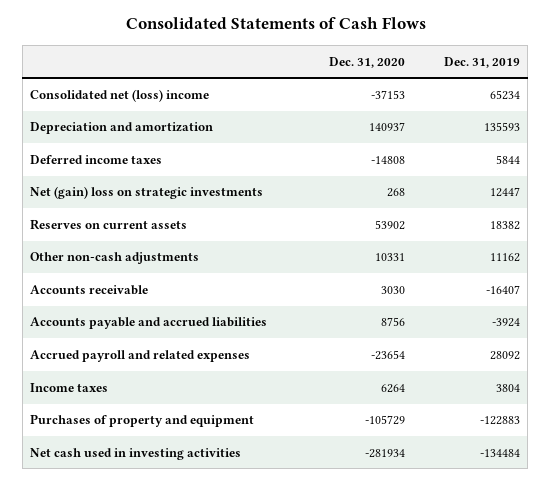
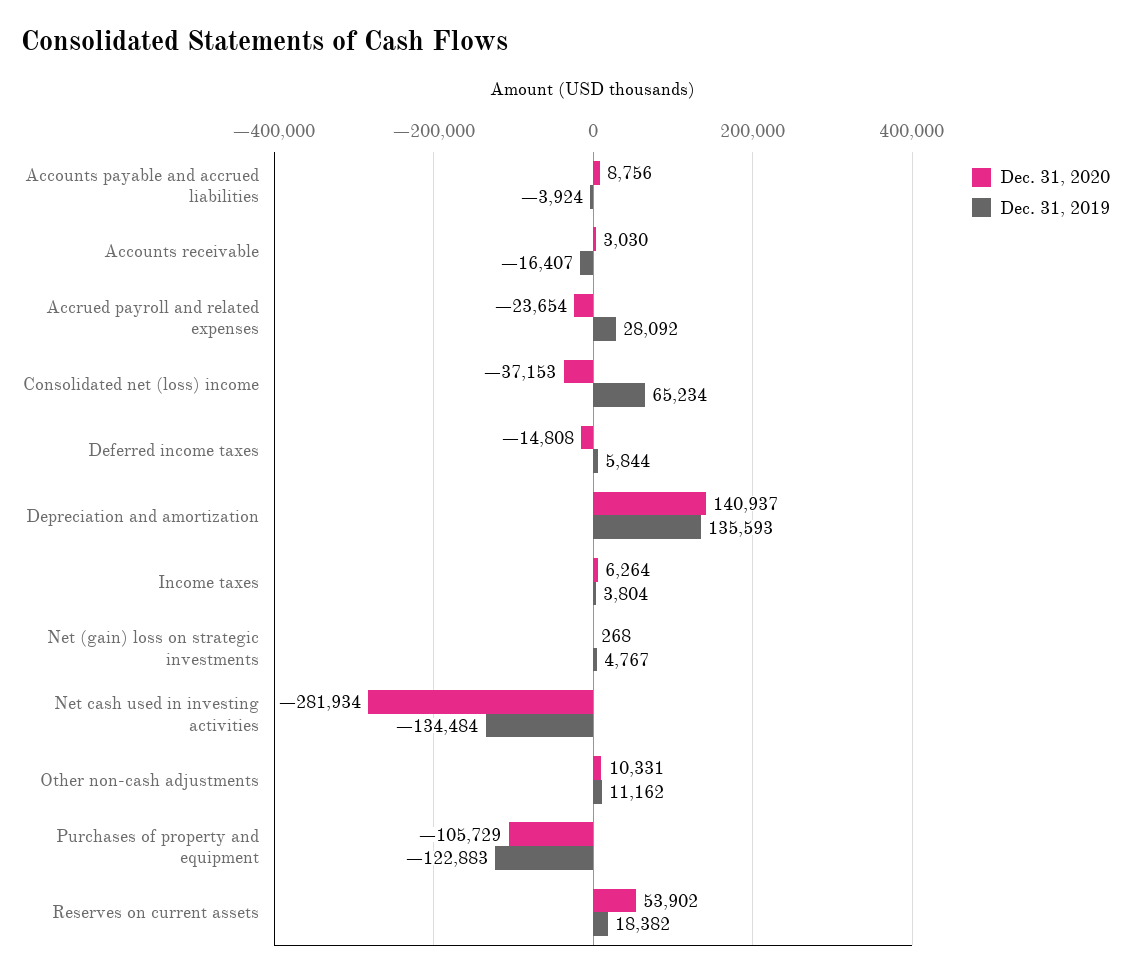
Dec. 31, 2019, Net (gain) loss on strategic investments: 12447 -> 4767

